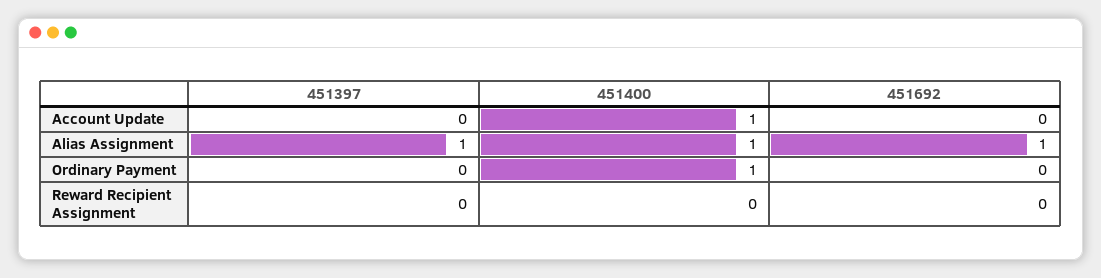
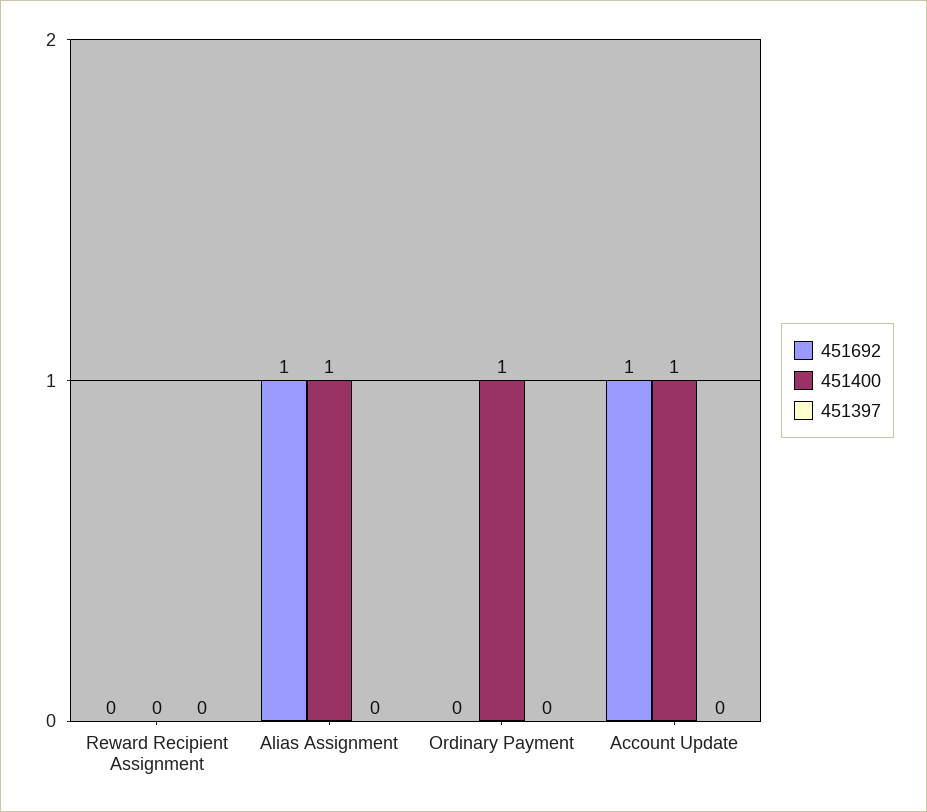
451692, Account Update: 0 -> 1
451397, Alias Assignment: 1 -> 0

